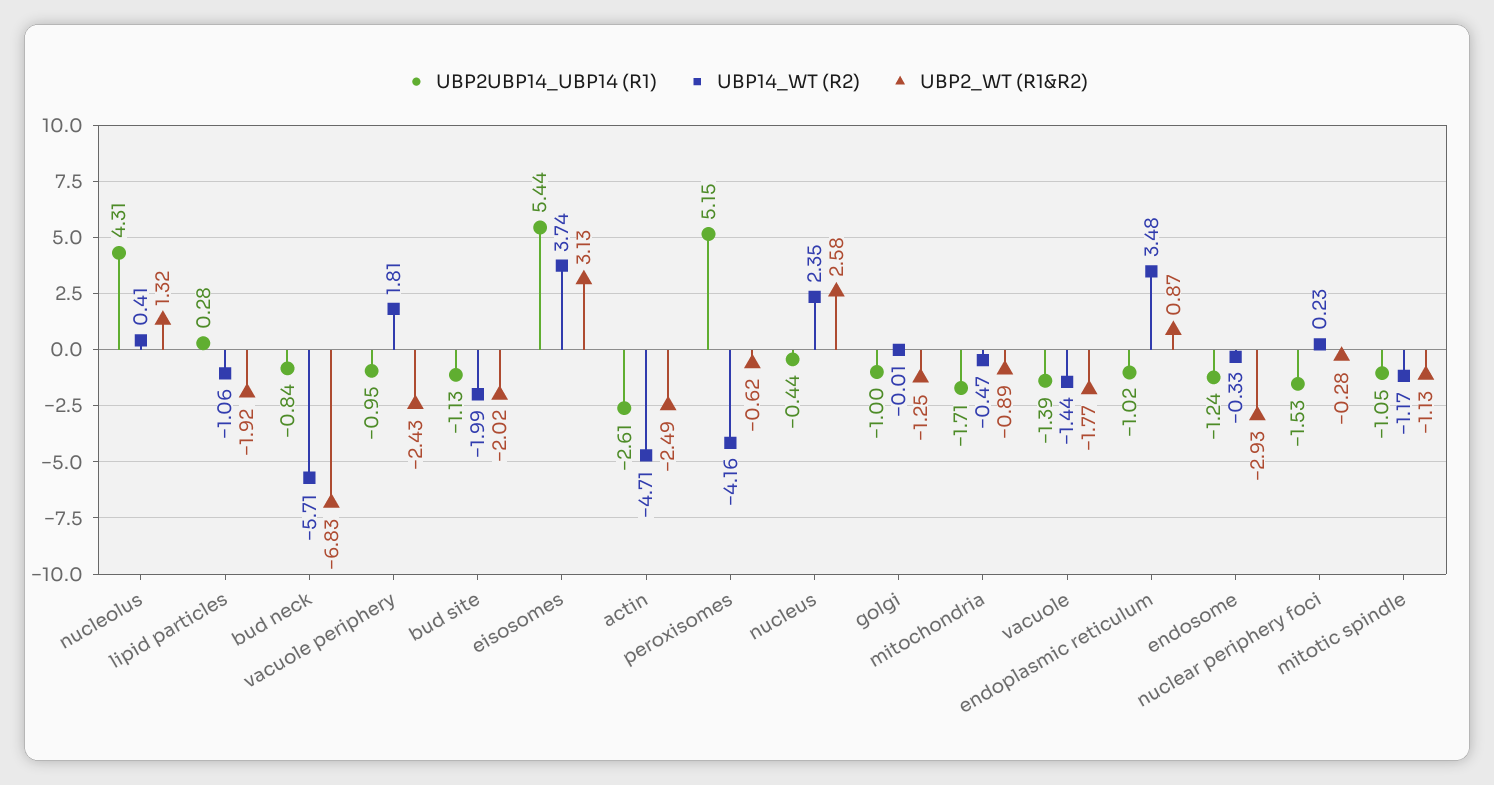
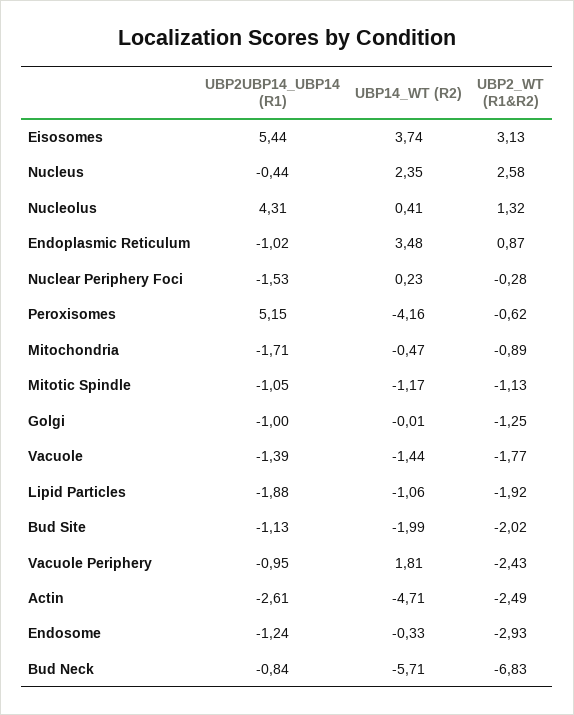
UBP2UBP14_UBP14 (R1), lipid particles: 0.28 -> -1.88

